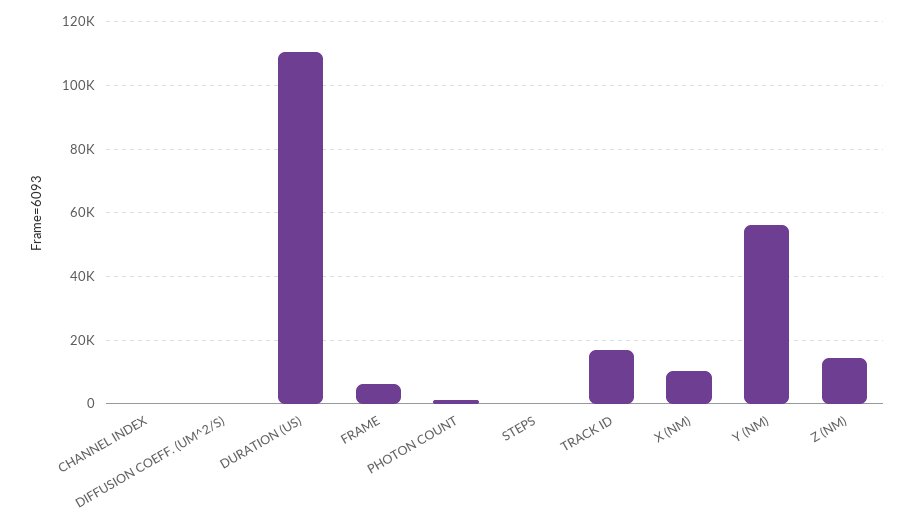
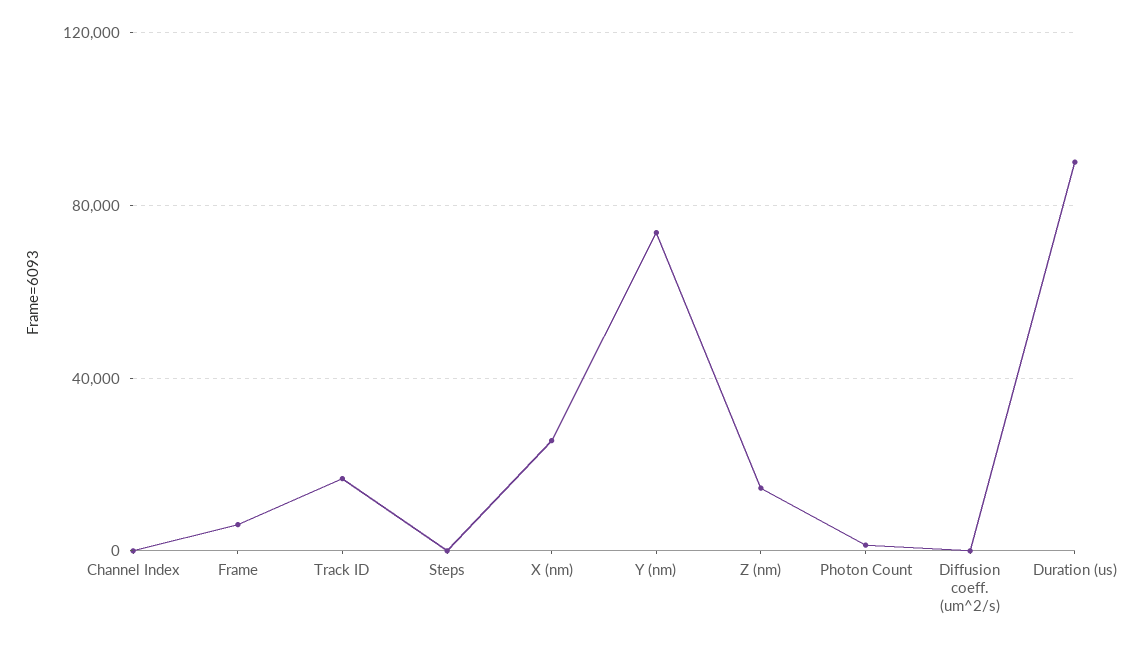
DURATION (US): 110000 -> 90000
X (NM): 10000 -> 25000
Y (NM): 56000 -> 75000

